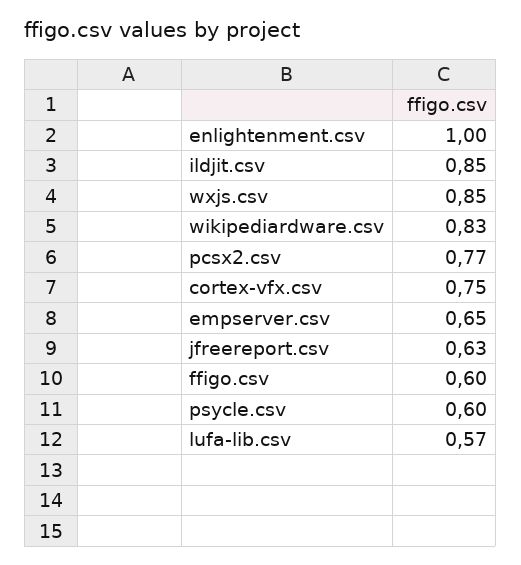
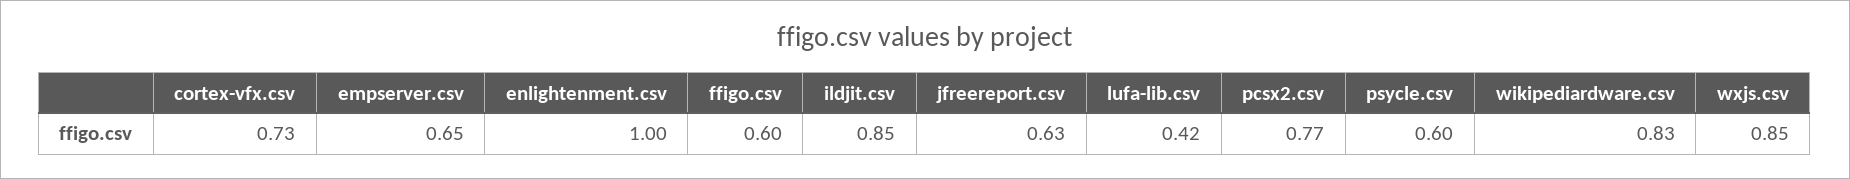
cortex-vfx.csv: 0.75 -> 0.73
lufa-lib.csv: 0.57 -> 0.42

